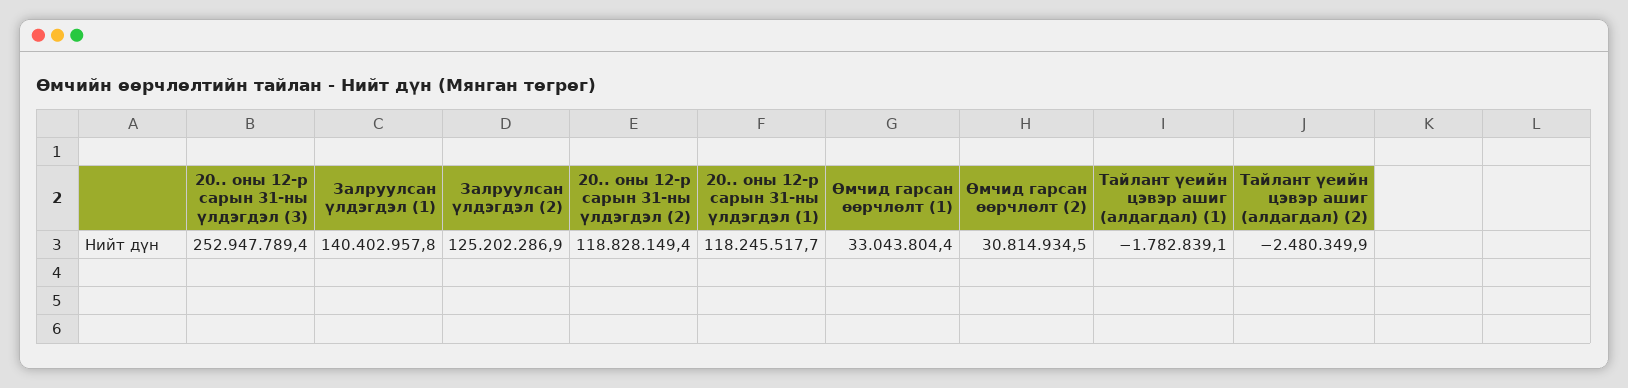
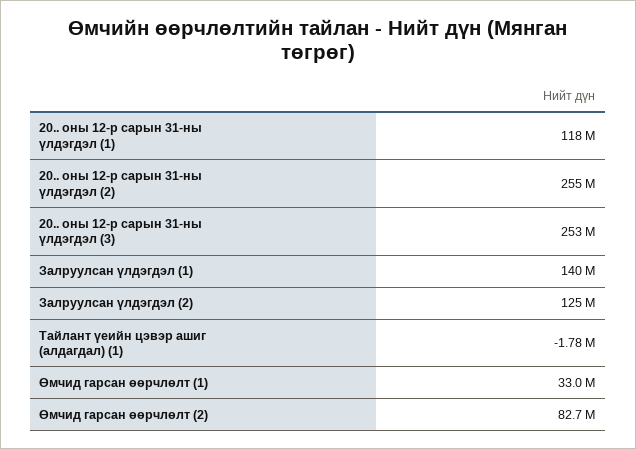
20.. оны 12-р сарын 31-ны үлдэгдэл (2): 118828149.4 -> 255000000
Өмчид гарсан өөрчлөлт (2): 30814934.5 -> 82700000
Тайлант үеийн цэвэр ашиг (алдагдал) (2): -2480349.9 -> none

